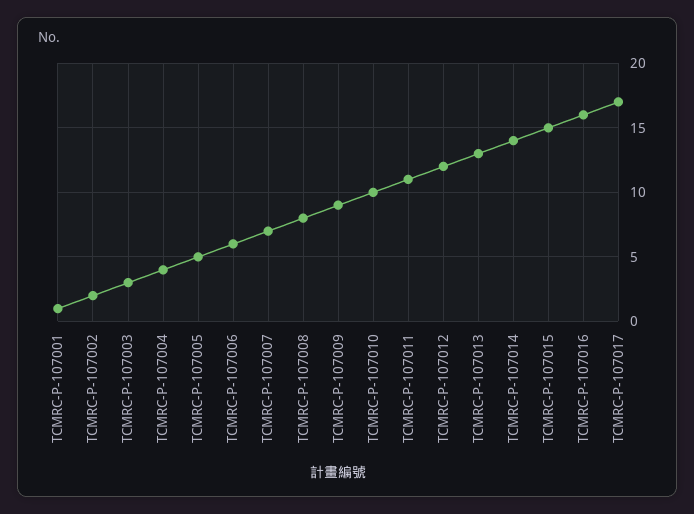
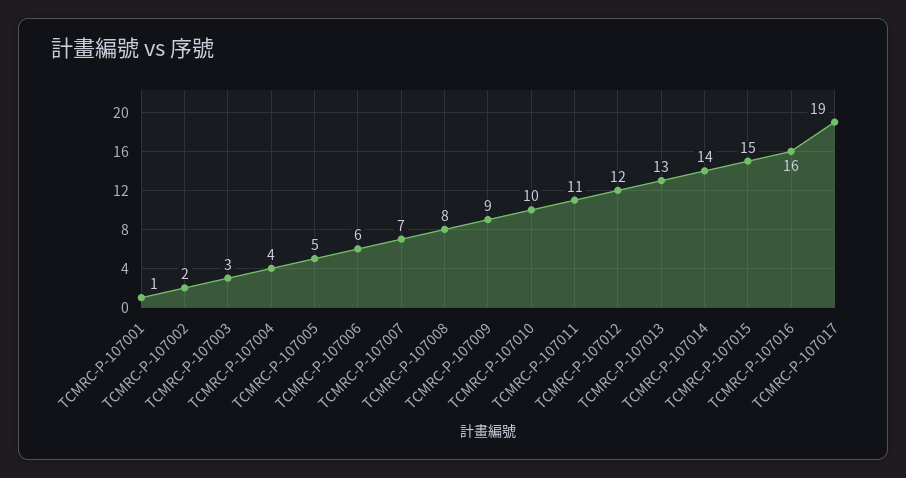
TCMRC-P-107017: 17 -> 19

